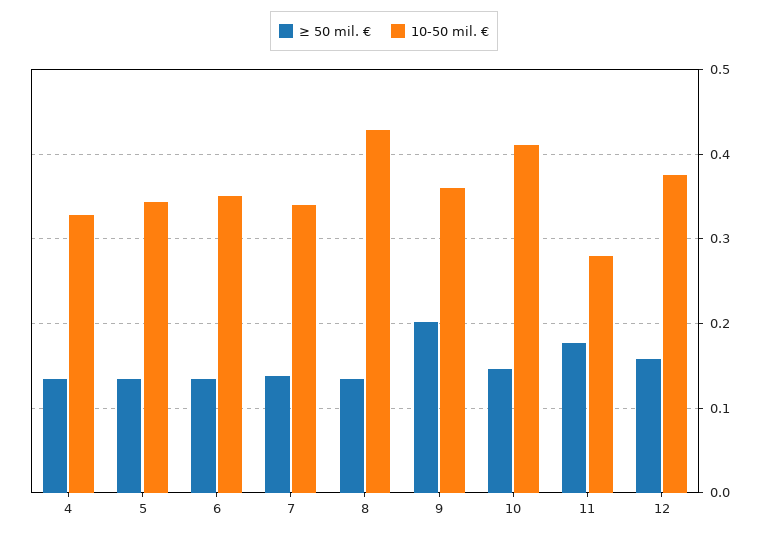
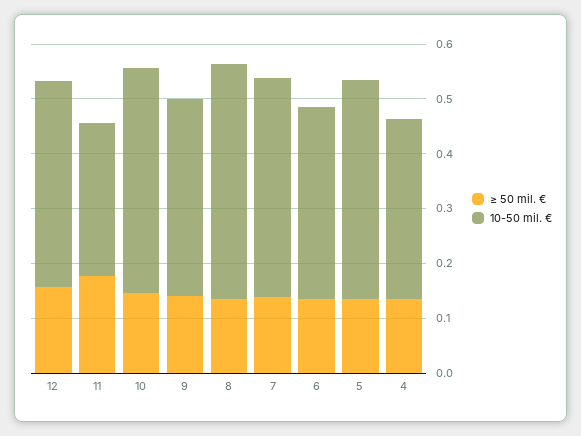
10-50 mil. €, 5: 0.34 -> 0.4
10-50 mil. €, 7: 0.34 -> 0.4
≥ 50 mil. €, 9: 0.2 -> 0.14

